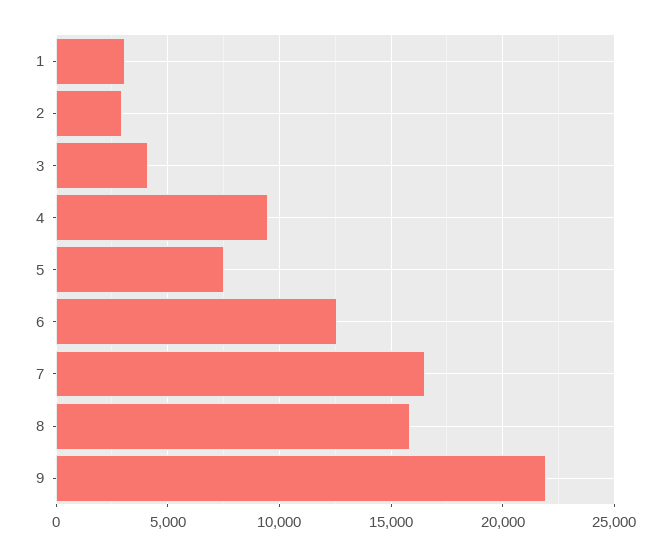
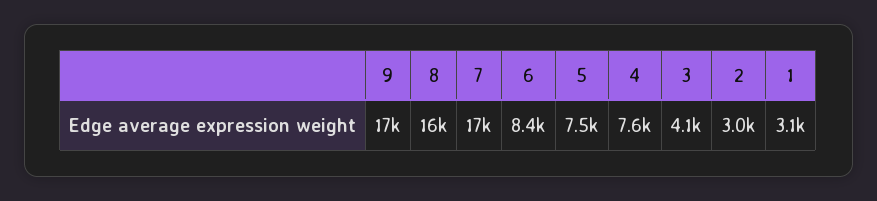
4: 9500 -> 7600
6: 12500 -> 8400
9: 22000 -> 17000

